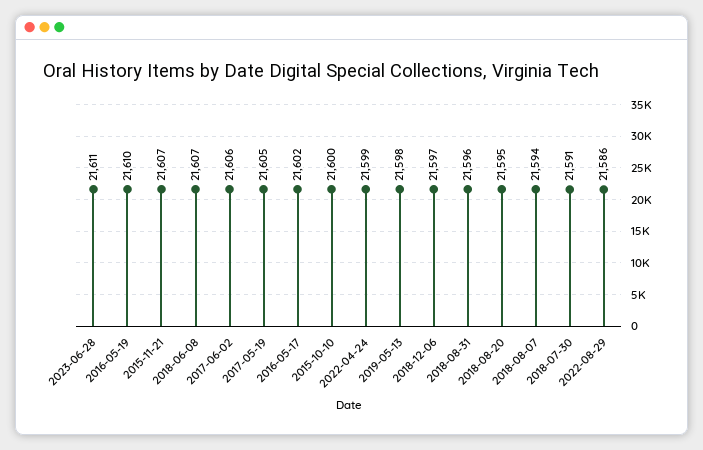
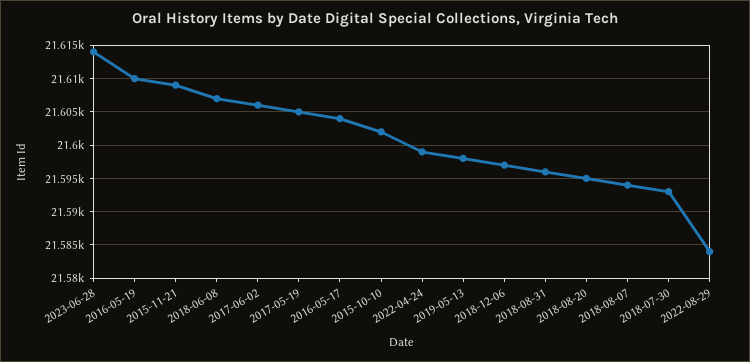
2023-06-28: 21611 -> 21614
2015-11-21: 21607 -> 21609
2016-05-17: 21602 -> 21604
2015-10-10: 21600 -> 21602
2018-07-30: 21591 -> 21593
2022-08-29: 21586 -> 21584

